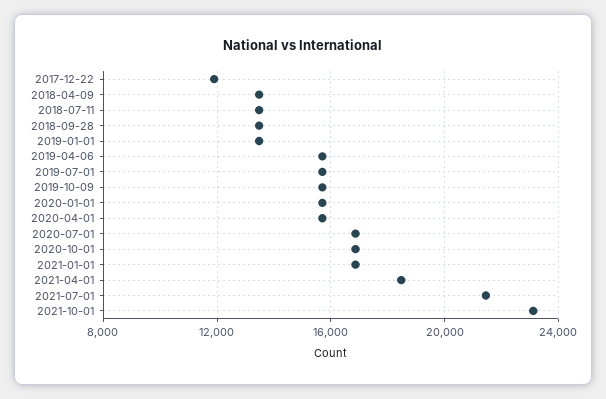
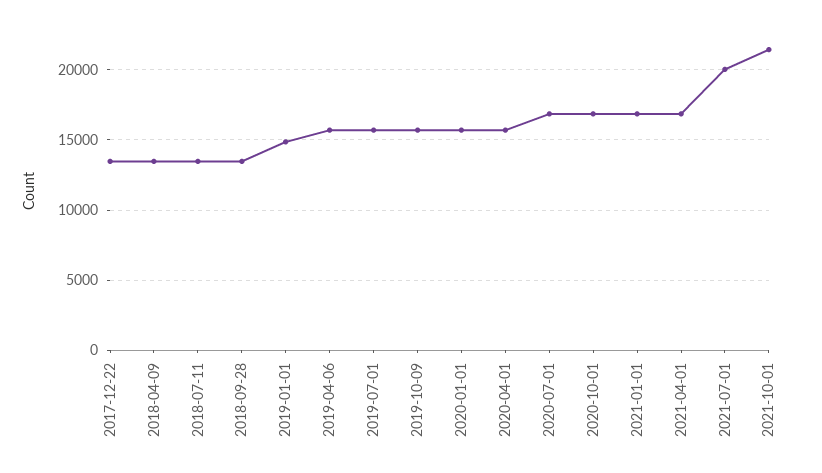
2017-12-22: 12000 -> 13500
2019-01-01: 13500 -> 15000
2021-04-01: 18500 -> 17000
2021-07-01: 21500 -> 20000
2021-10-01: 23000 -> 21500

